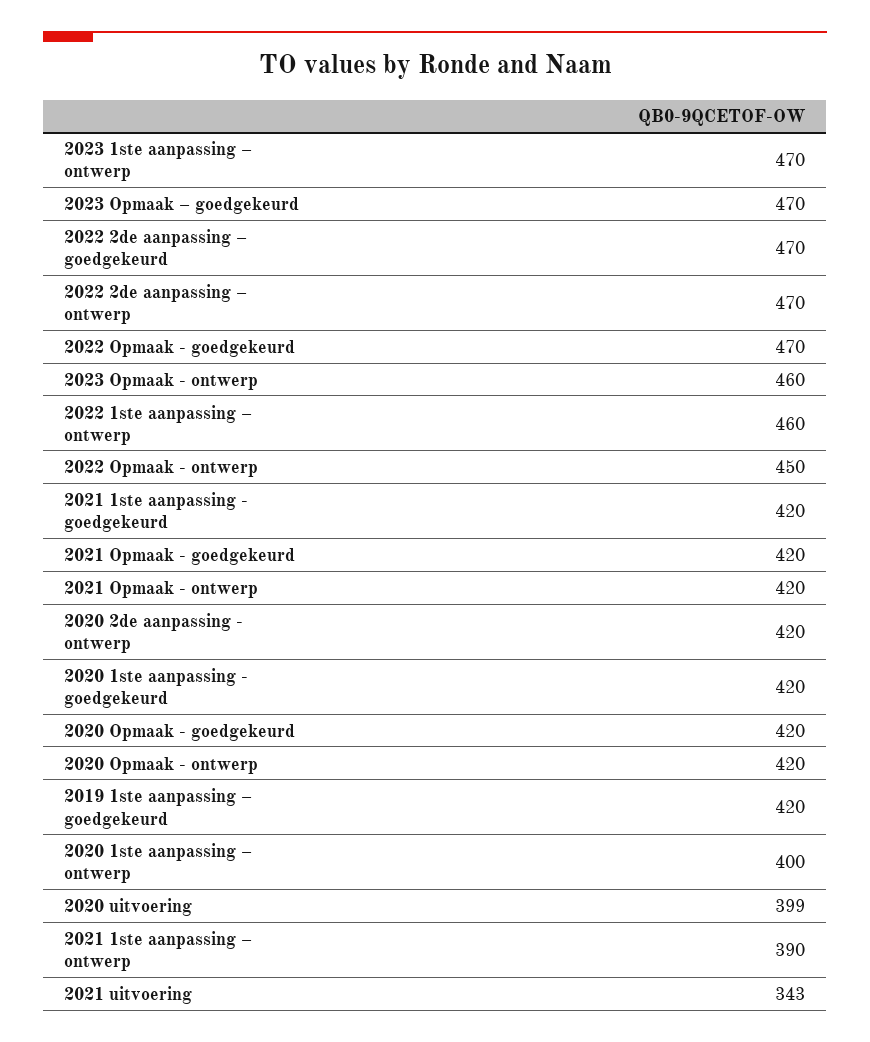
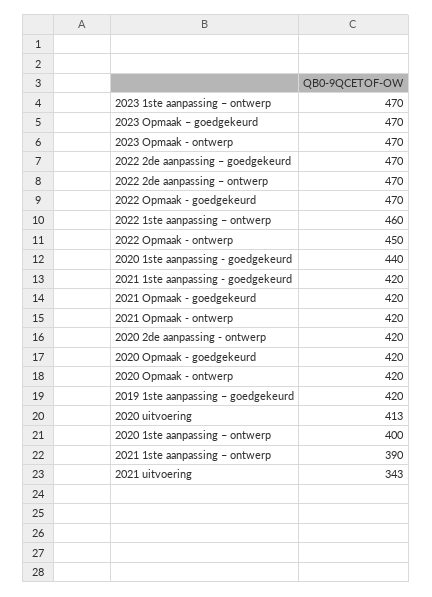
2023 Opmaak - ontwerp: 460 -> 470
2020 1ste aanpassing - goedgekeurd: 420 -> 440
2020 uitvoering: 399 -> 413

